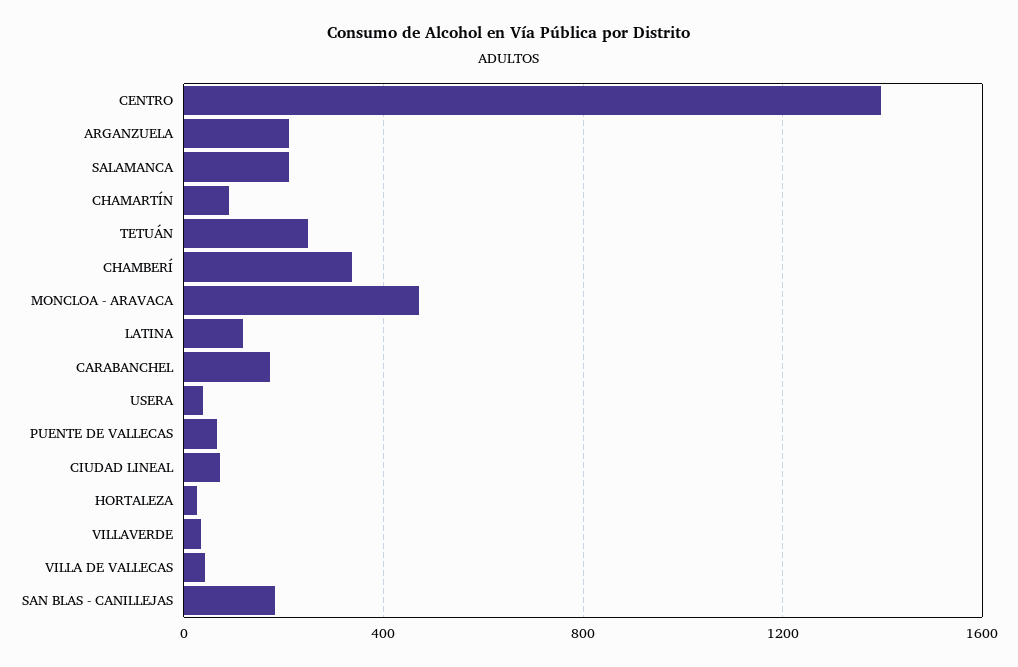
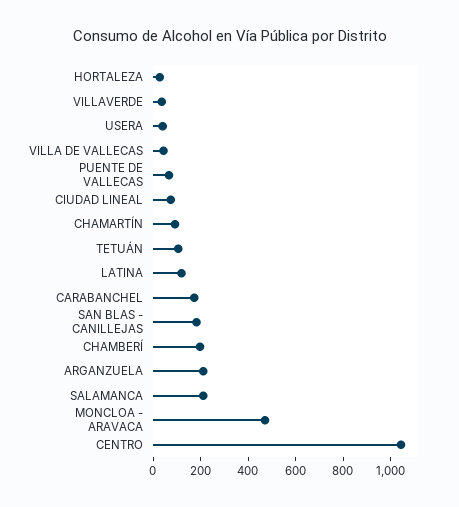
CENTRO: 1400 -> 1050
TETUÁN: 250 -> 100
CHAMBERÍ: 350 -> 200

